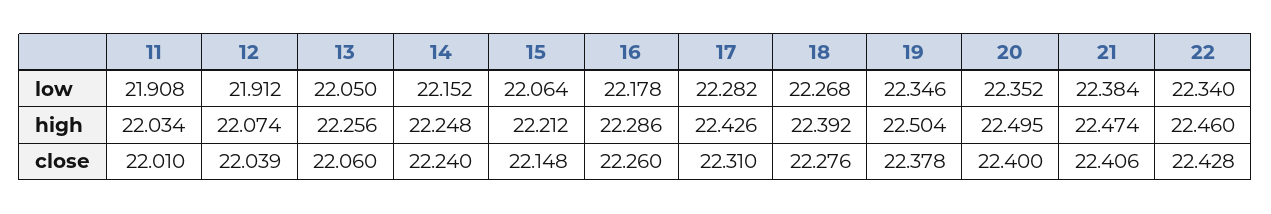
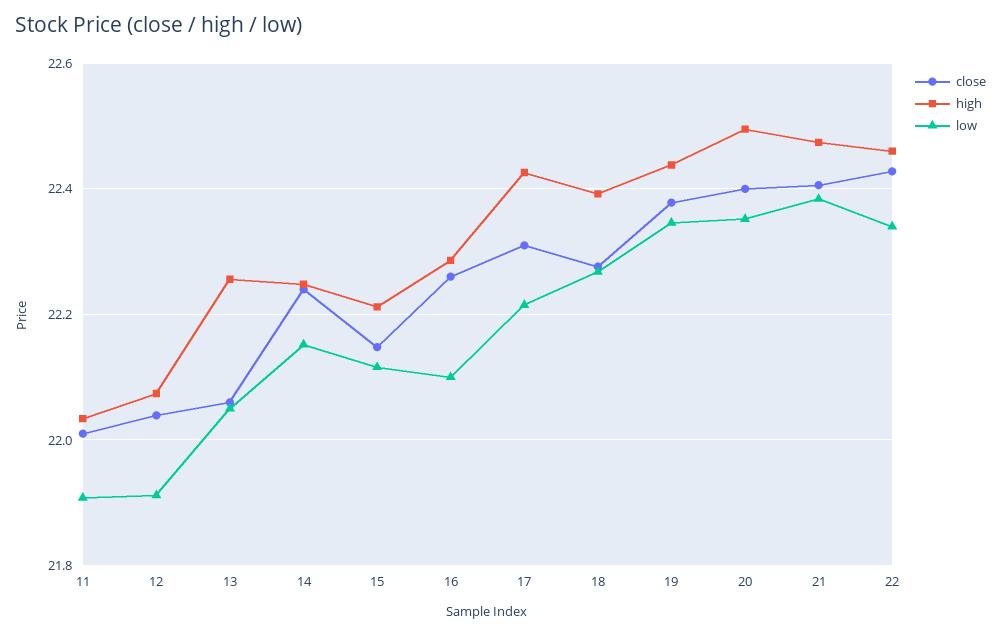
low, 15: 22.064 -> 22.12
low, 16: 22.178 -> 22.1
low, 17: 22.282 -> 22.22
high, 19: 22.504 -> 22.44

